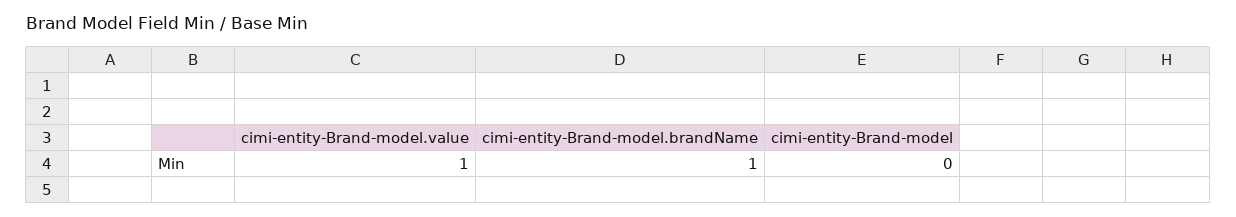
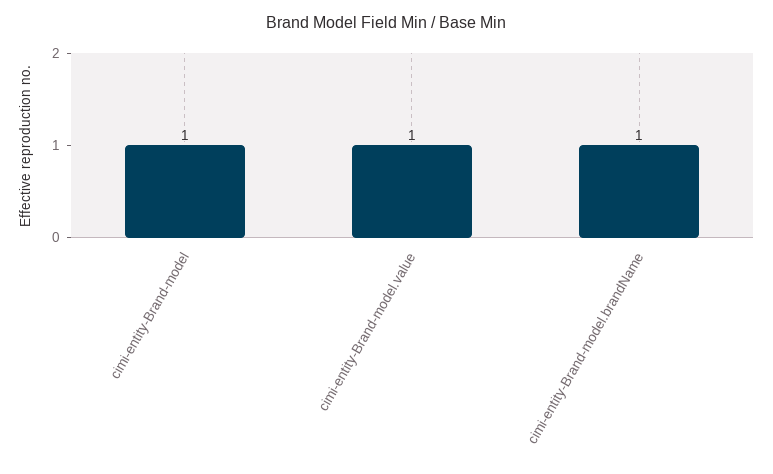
cimi-entity-Brand-model: 0 -> 1

